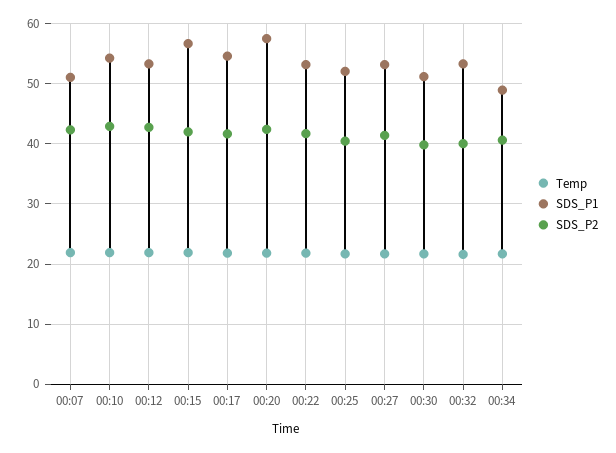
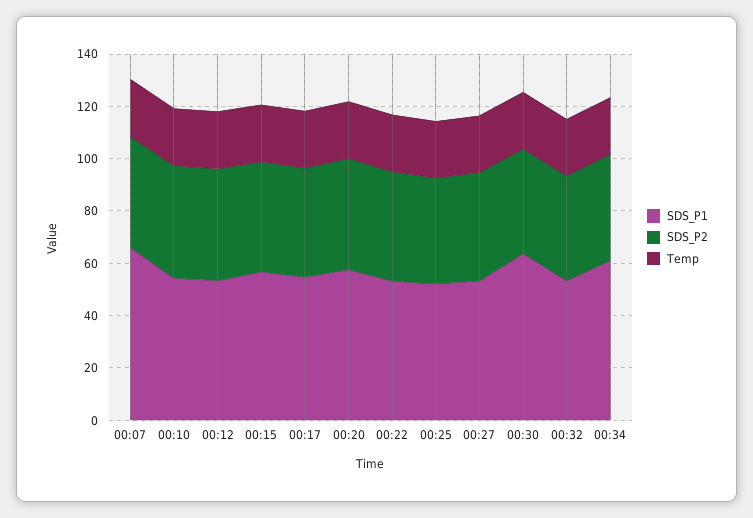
SDS_P1, 00:07: 51 -> 65
SDS_P1, 00:30: 51 -> 65
SDS_P1, 00:34: 49 -> 60

